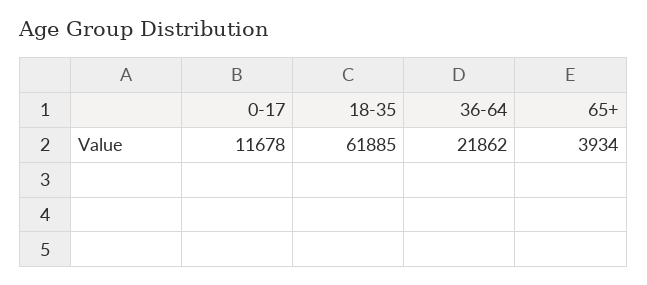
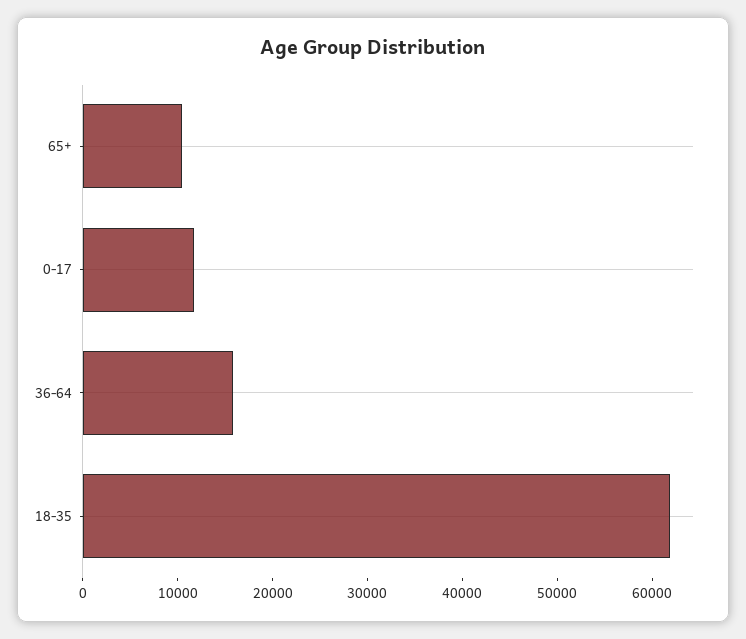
36-64: 21862 -> 16000
65+: 3934 -> 10000

